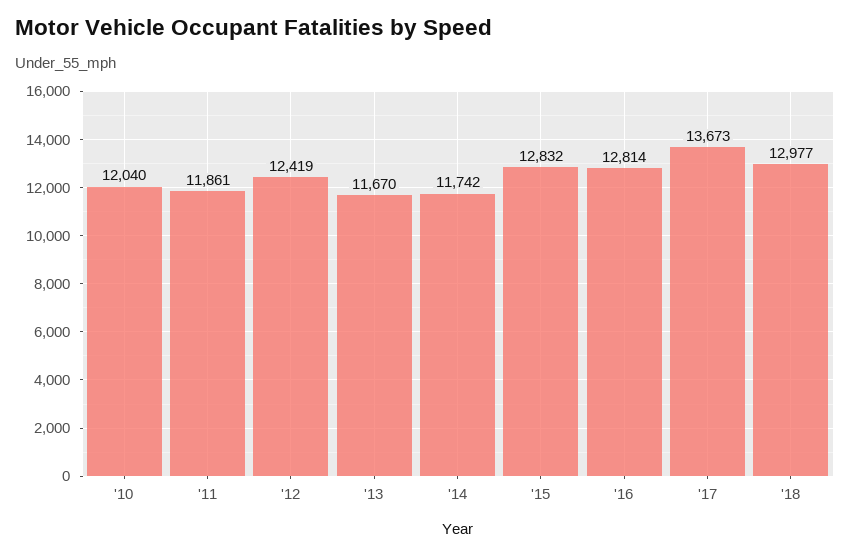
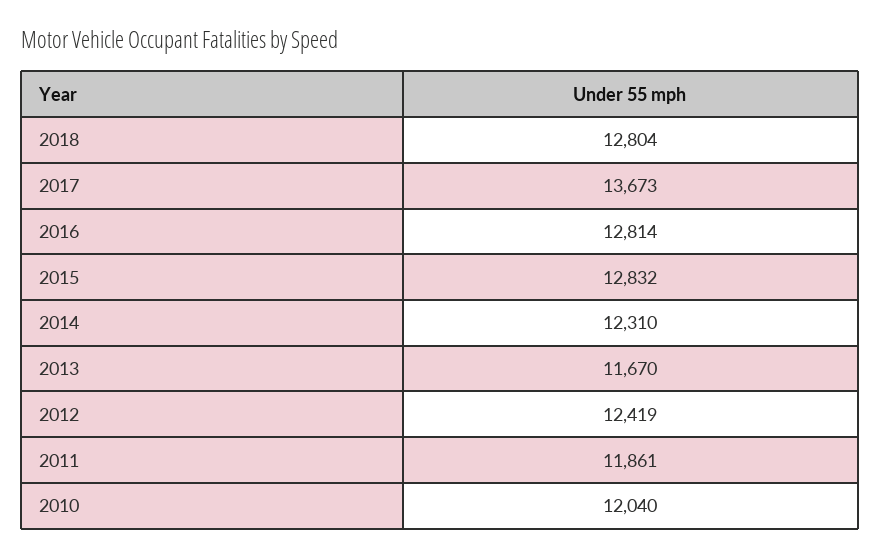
'14: 11742 -> 12310
'18: 12977 -> 12804

